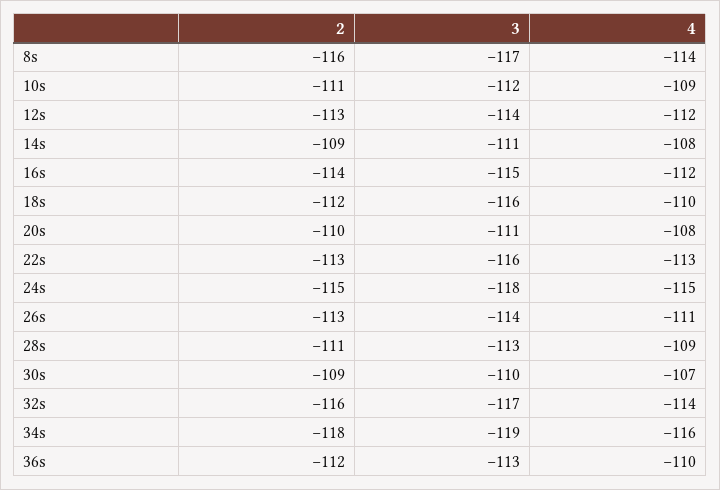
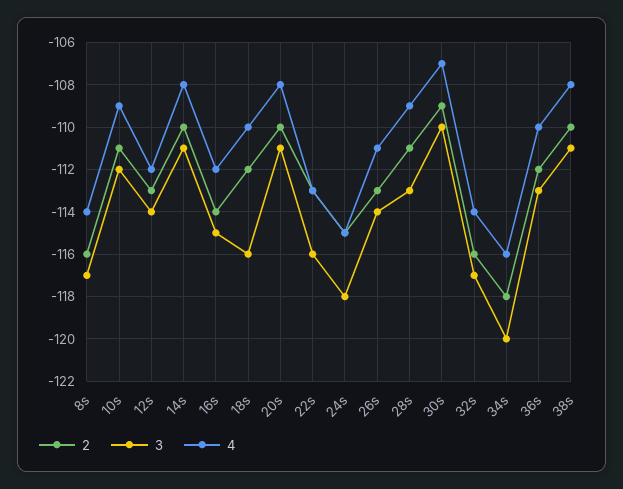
2, 14s: -109 -> -110
3, 34s: -119 -> -120
2, 38s: none -> -110
3, 38s: none -> -111
4, 38s: none -> -108

